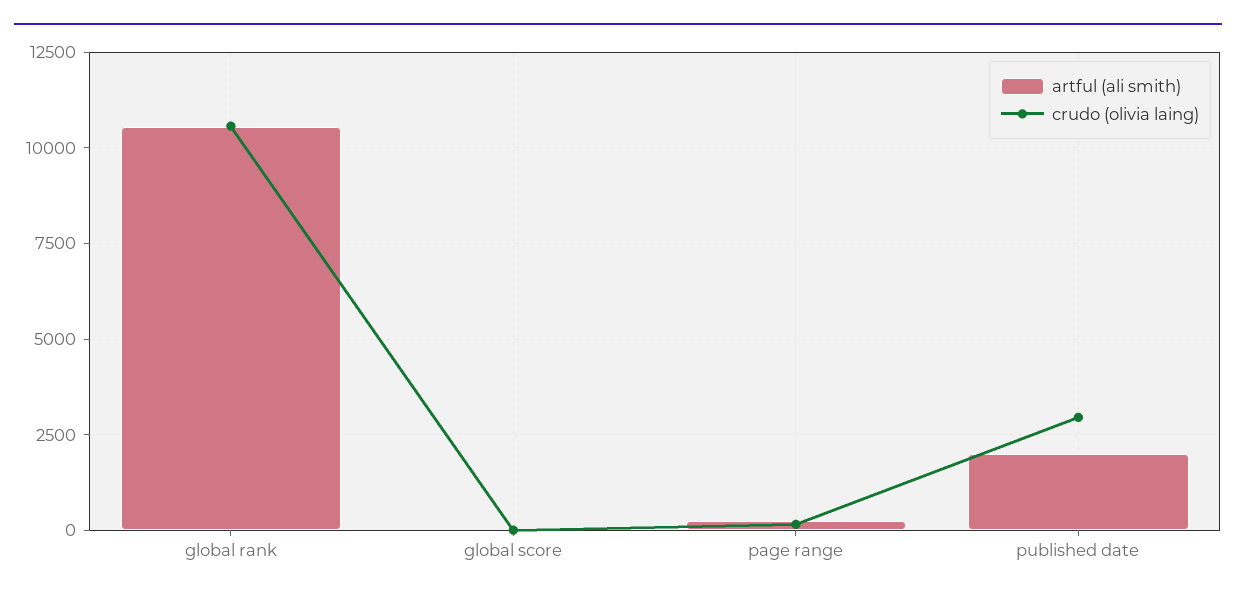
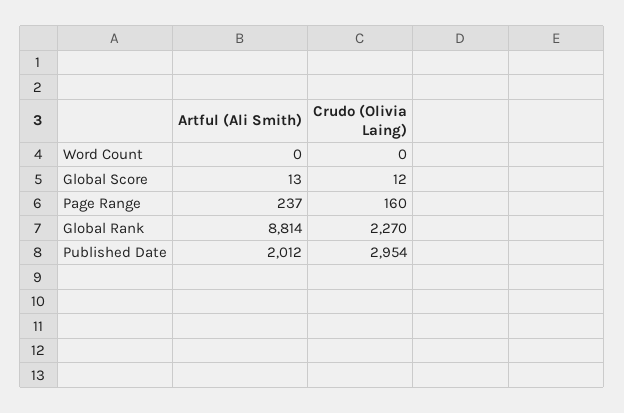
artful (ali smith), global rank: 10500 -> 8814
crudo (olivia laing), global rank: 10500 -> 2270
artful (ali smith), Word Count: none -> 0
crudo (olivia laing), Word Count: none -> 0

